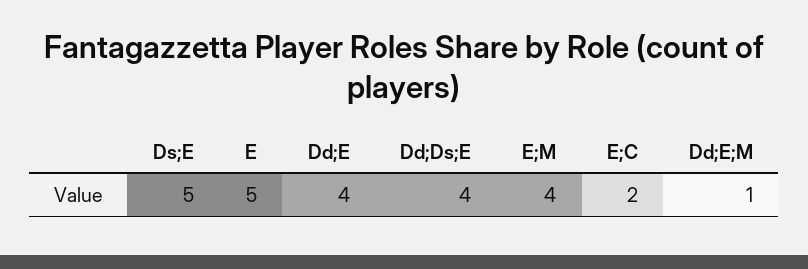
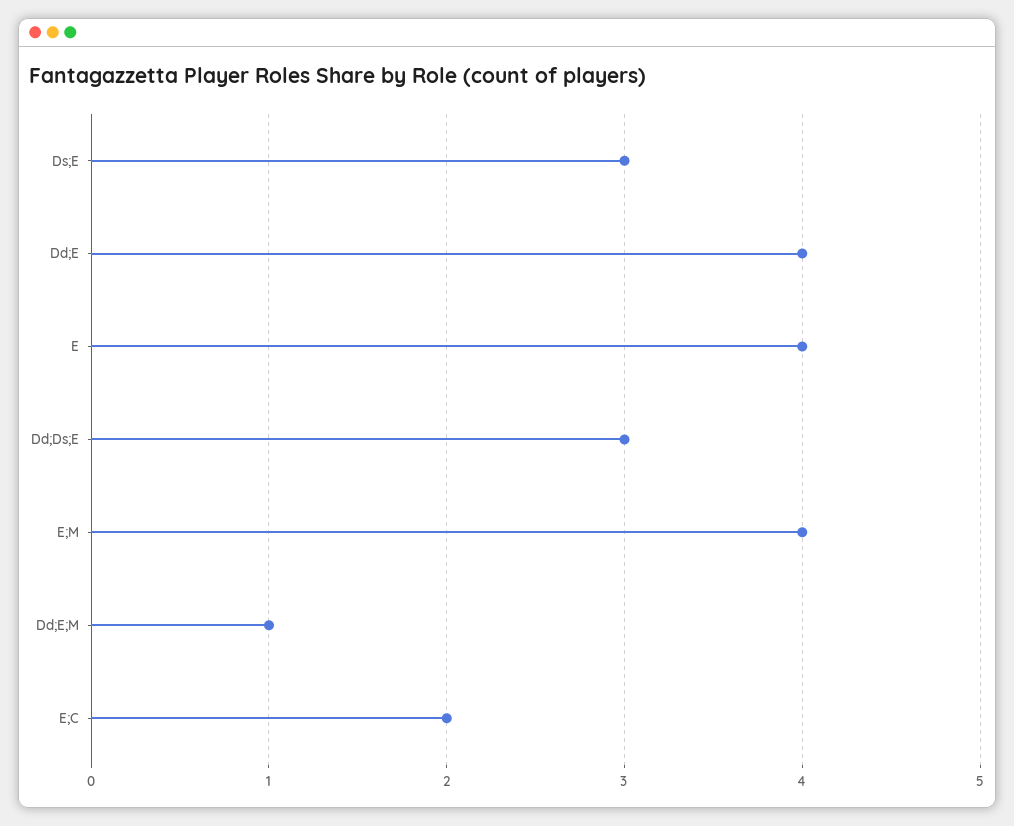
Ds;E: 5 -> 3
E: 5 -> 4
Dd;Ds;E: 4 -> 3

